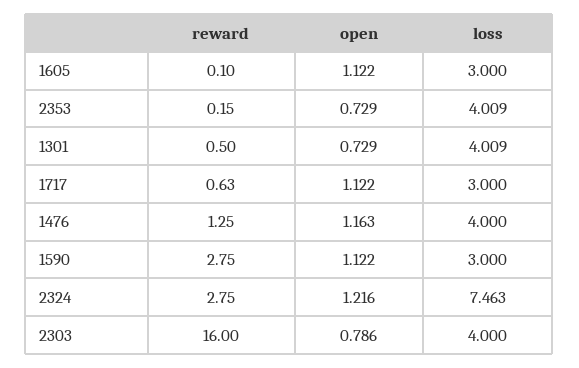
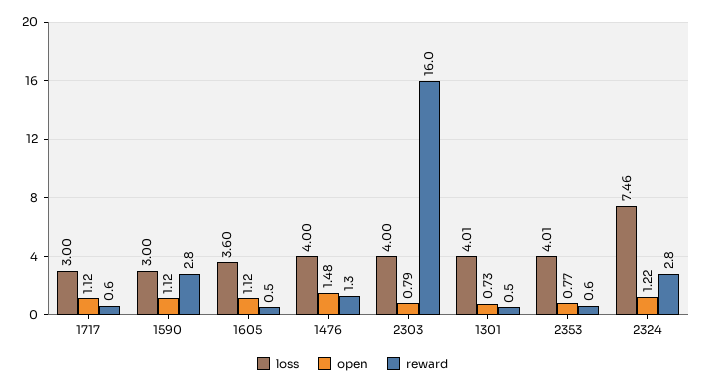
reward, 1605: 0.1 -> 0.5
loss, 1605: 3 -> 3.6
reward, 2353: 0.15 -> 0.6
open, 2353: 0.729 -> 0.77
open, 1476: 1.163 -> 1.48

